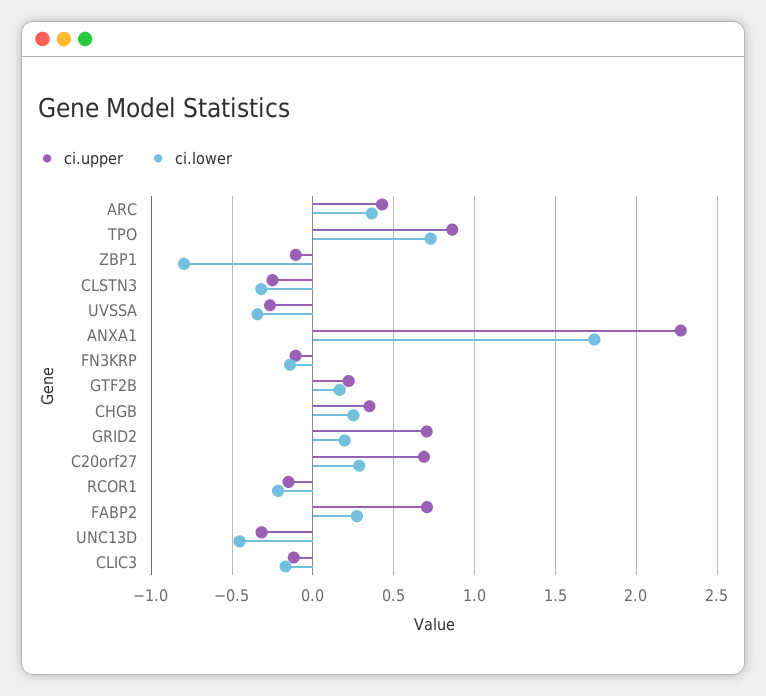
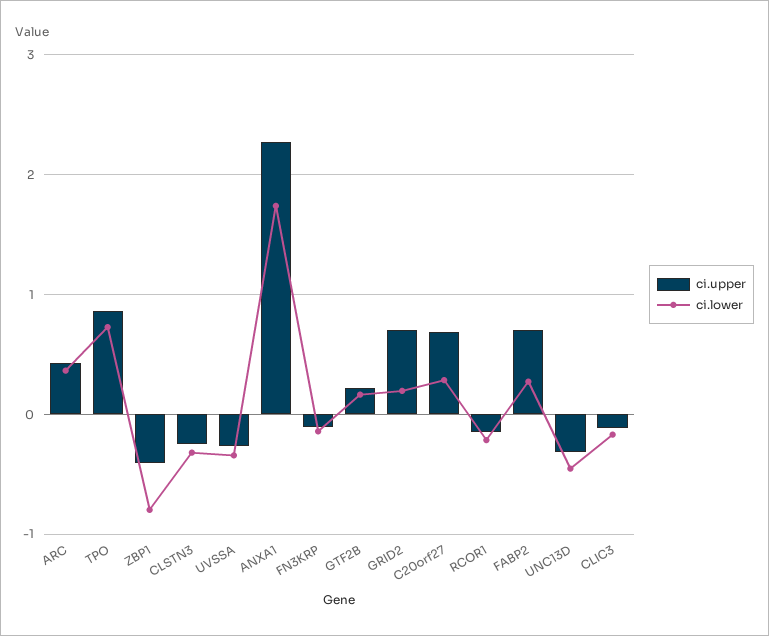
ci.upper, ZBP1: -0.1 -> -0.4
ci.upper, CHGB: 0.35 -> none
ci.lower, CHGB: 0.25 -> none

